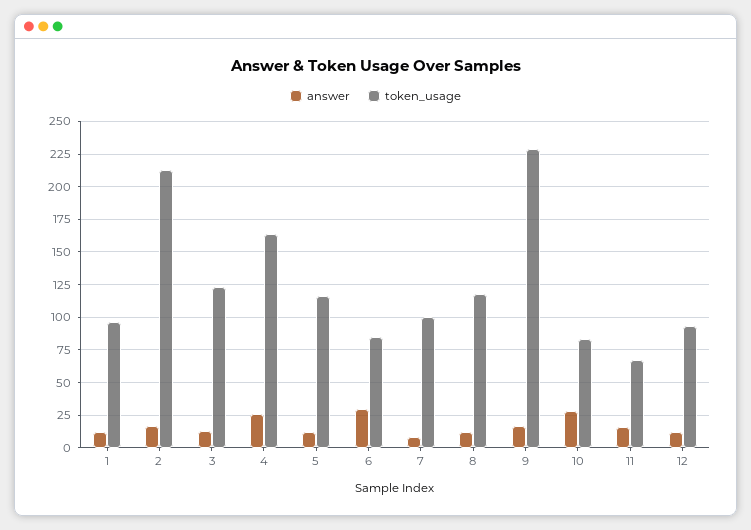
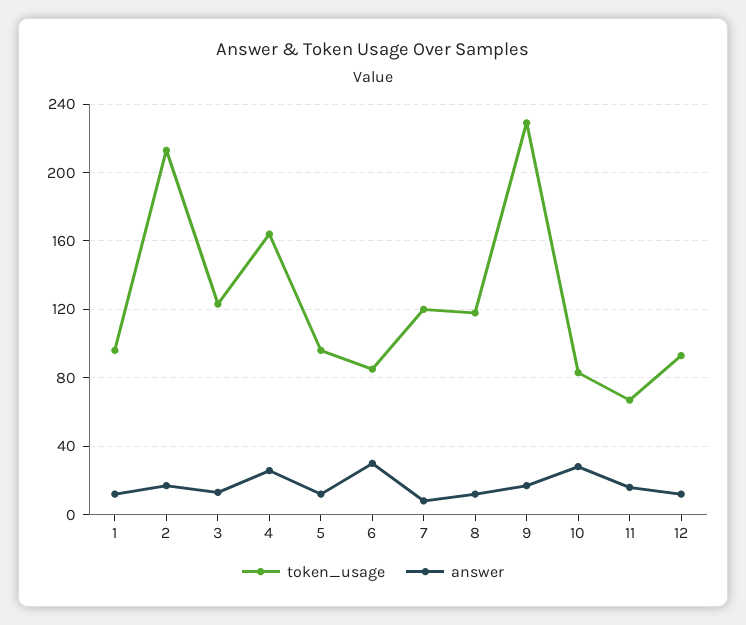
token_usage, 5: 115 -> 95
token_usage, 7: 100 -> 120

